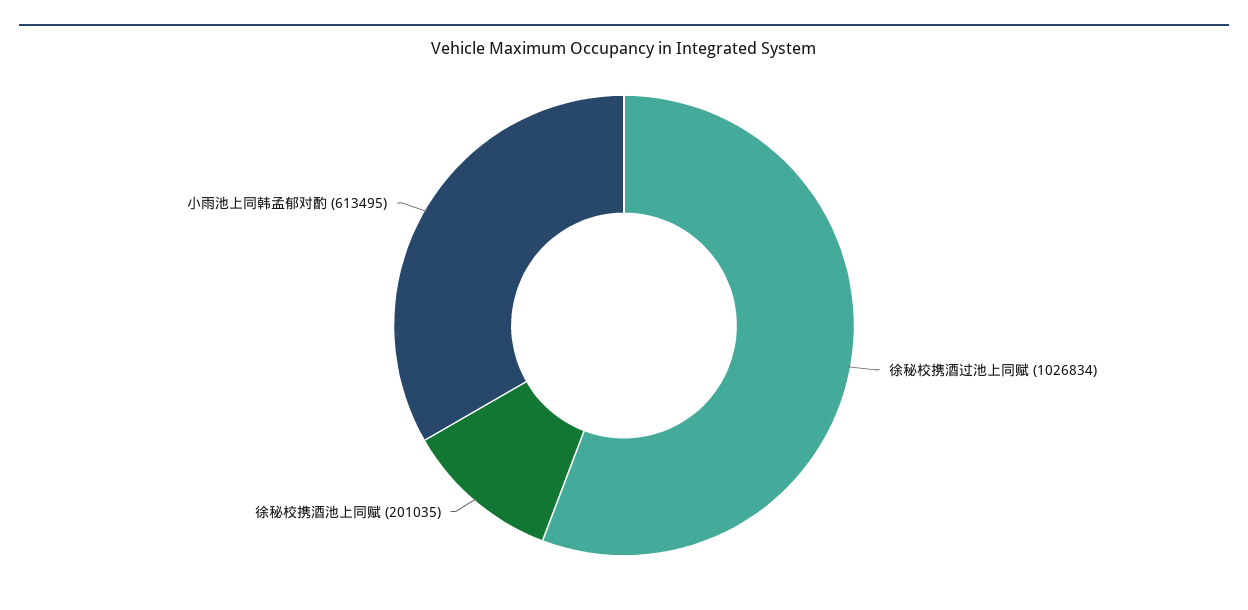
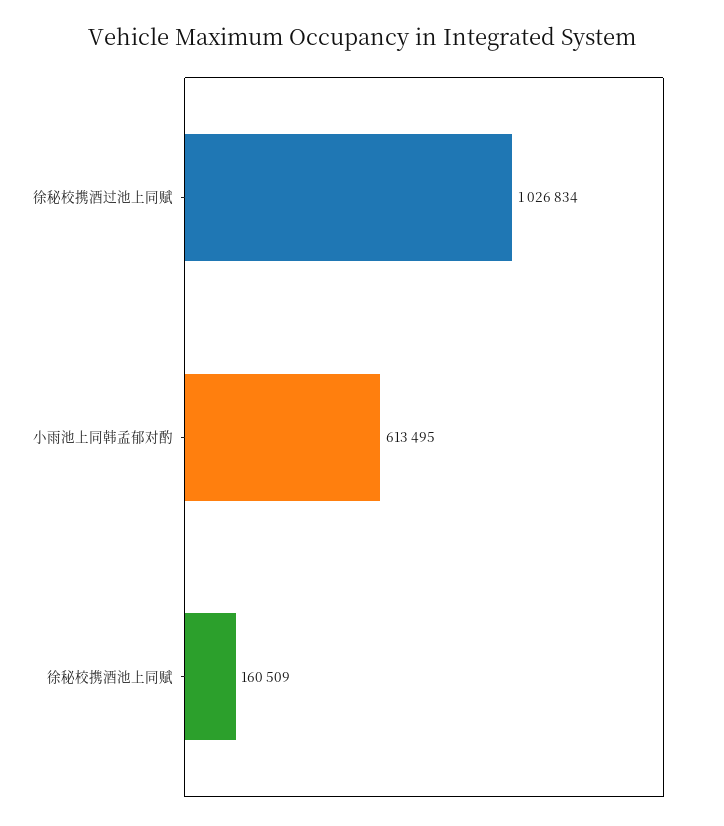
徐秘校携酒池上同赋: 201035 -> 160509

